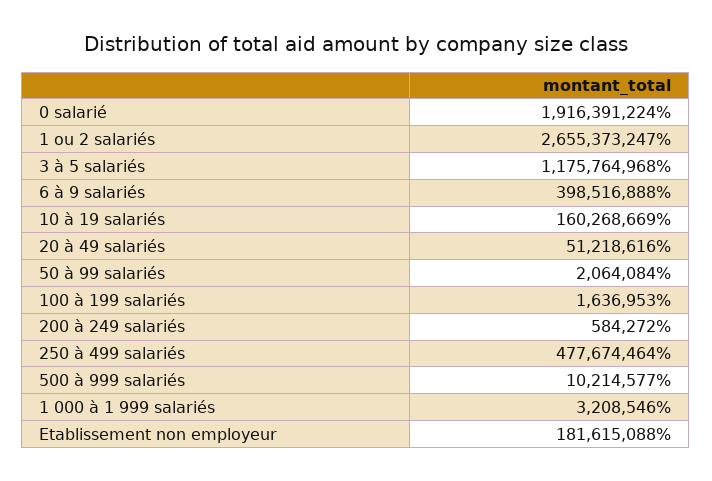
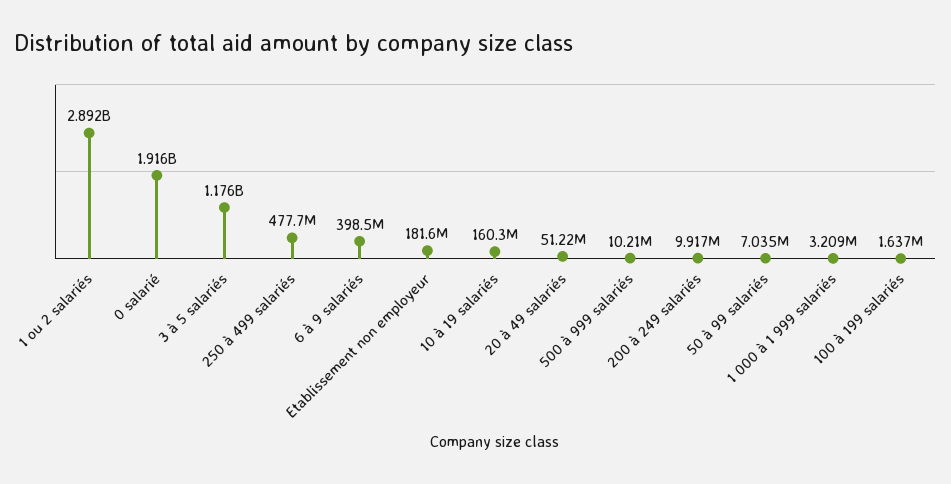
1 ou 2 salariés: 2655373247 -> 2892000000
50 à 99 salariés: 2064084 -> 7035000
200 à 249 salariés: 584272 -> 9917000

